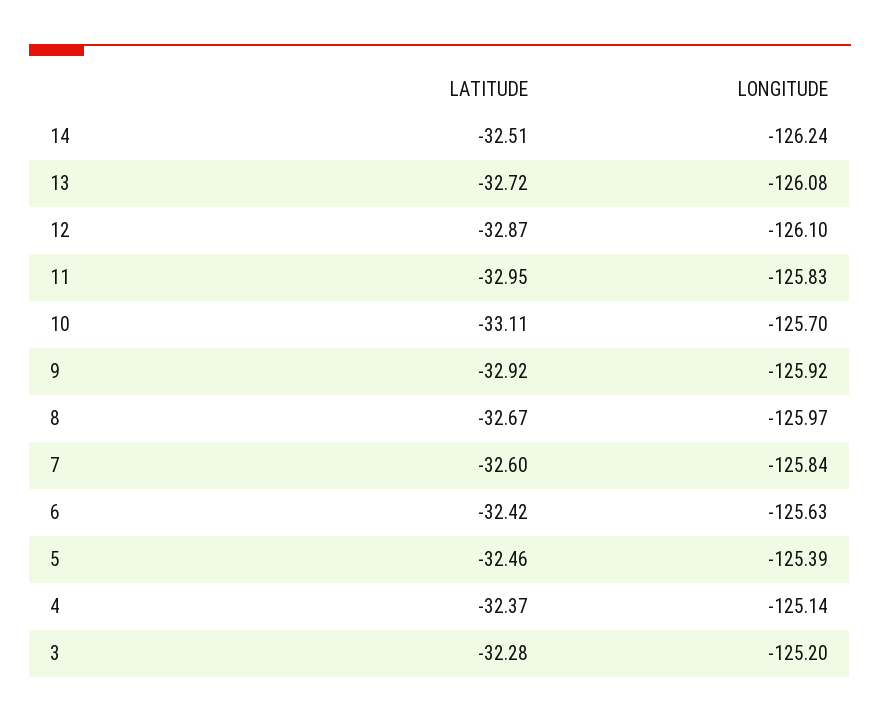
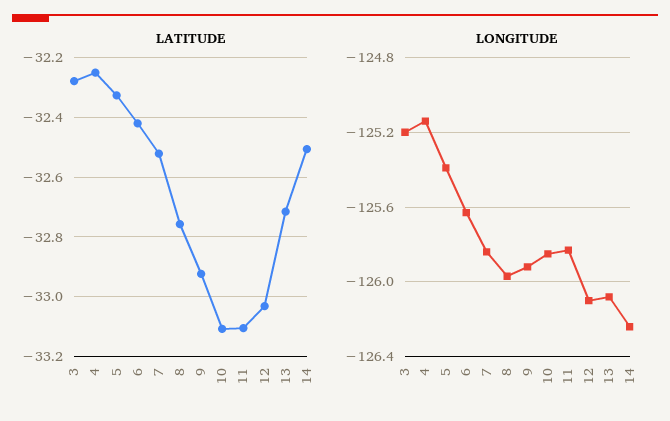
LATITUDE, 12: -32.87 -> -33.025
LATITUDE, 11: -32.95 -> -33.1
LONGITUDE, 10: -125.7 -> -125.85
LATITUDE, 8: -32.67 -> -32.75
LATITUDE, 7: -32.6 -> -32.525
LATITUDE, 5: -32.46 -> -32.325
LATITUDE, 4: -32.37 -> -32.25

